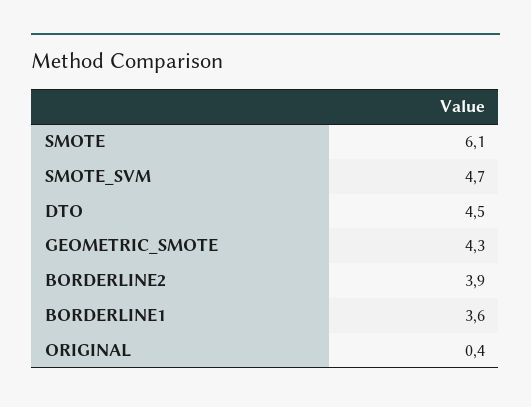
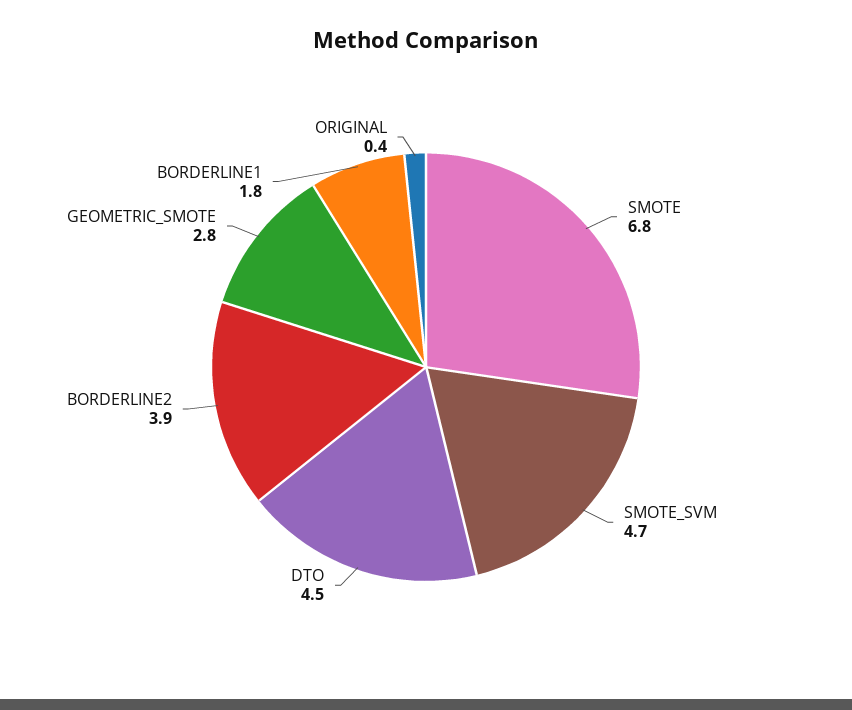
SMOTE: 6.1 -> 6.8
GEOMETRIC_SMOTE: 4.3 -> 2.8
BORDERLINE1: 3.6 -> 1.8

